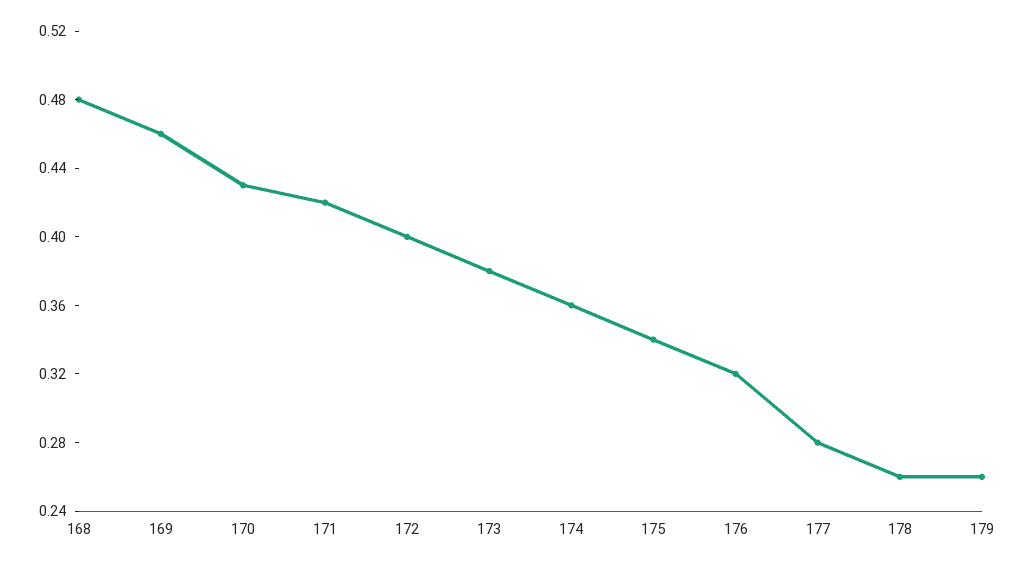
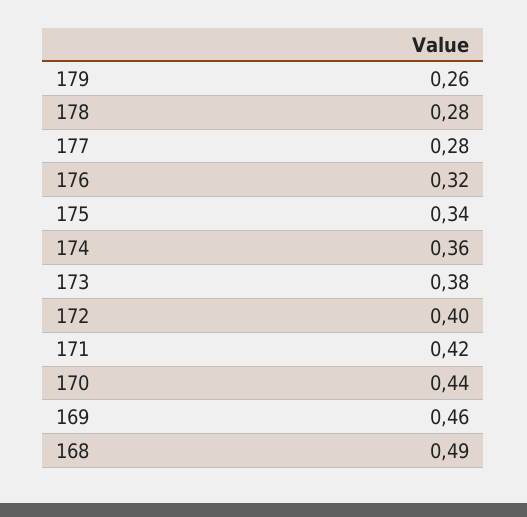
168: 0.48 -> 0.49
170: 0.43 -> 0.44
178: 0.26 -> 0.28

